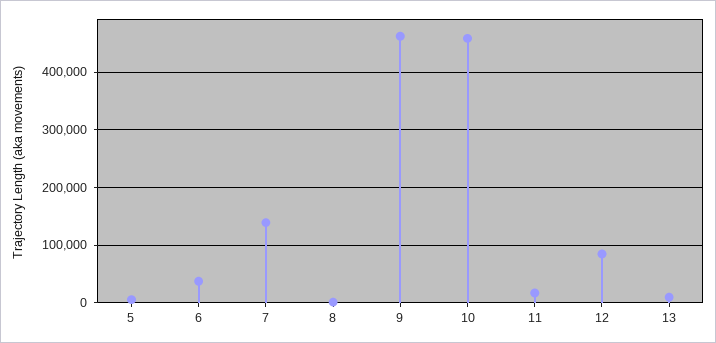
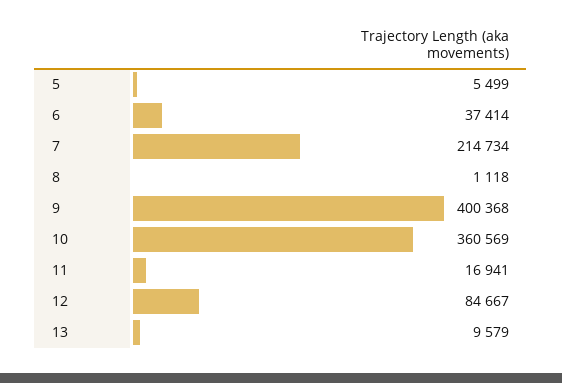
7: 140000 -> 214734
9: 460000 -> 400368
10: 460000 -> 360569

